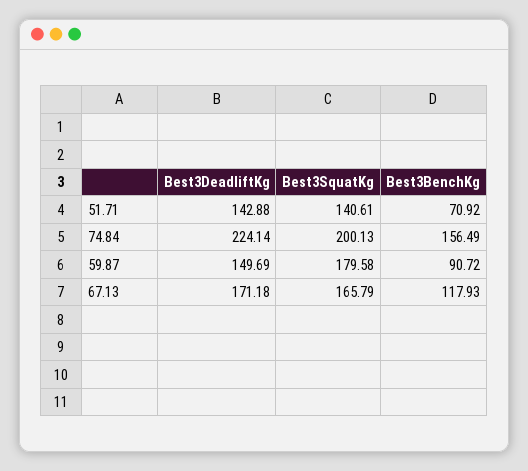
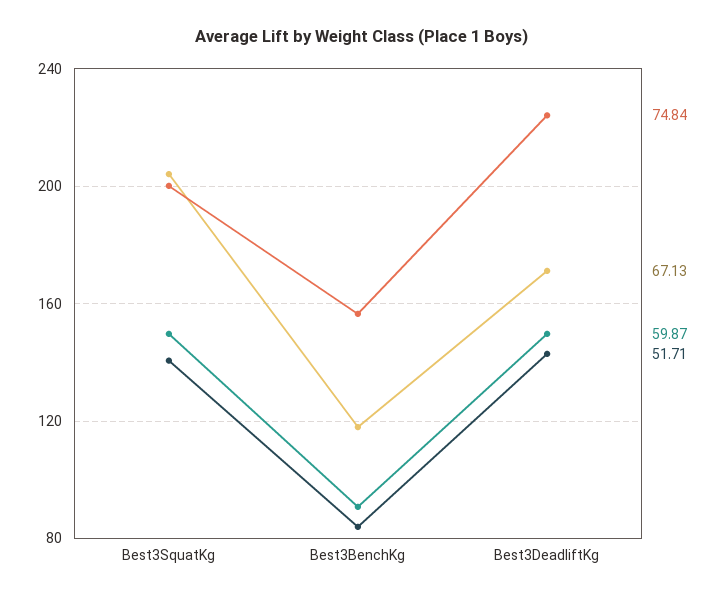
51.71, Best3BenchKg: 70.92 -> 85
59.87, Best3SquatKg: 179.58 -> 150
67.13, Best3SquatKg: 165.79 -> 205

